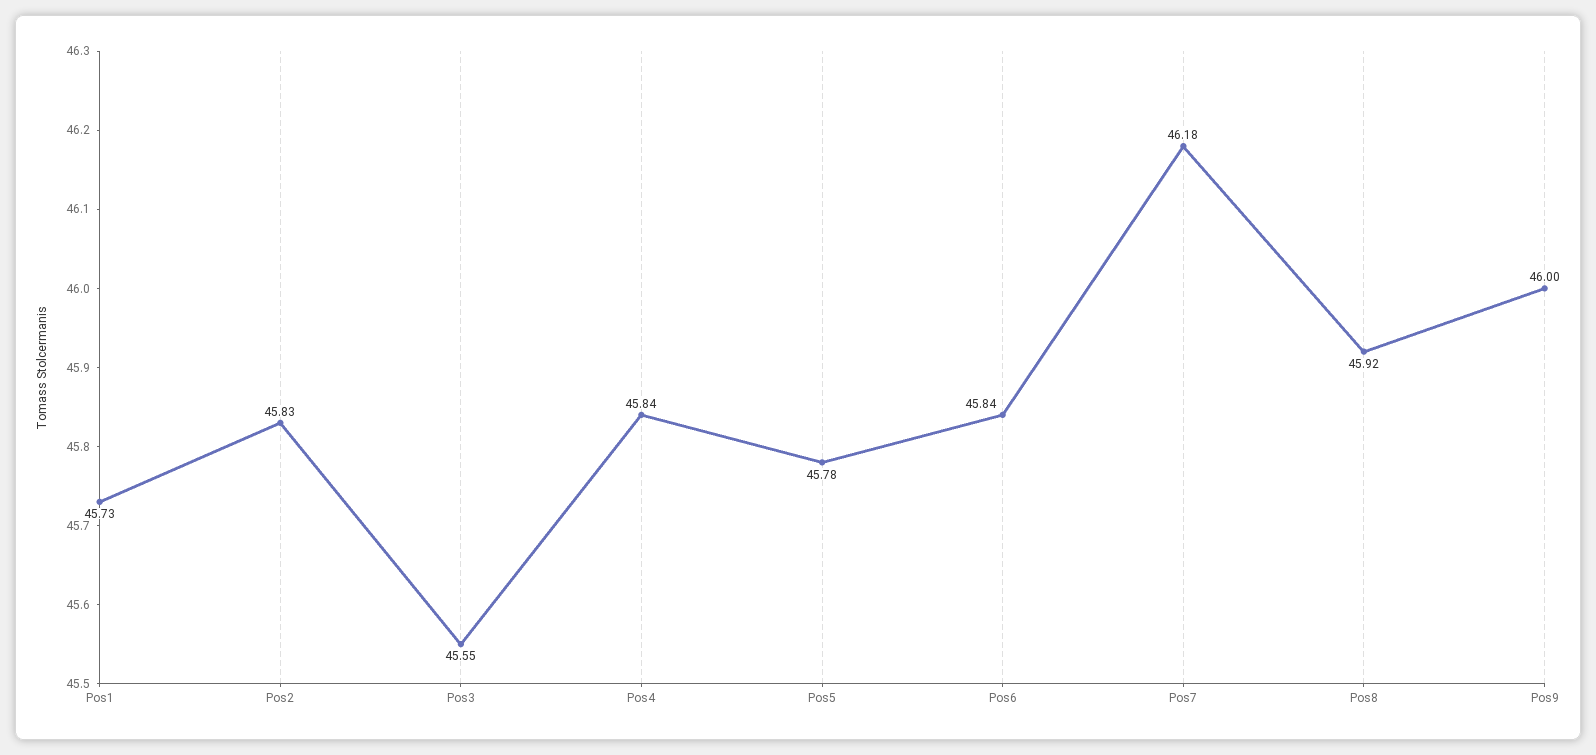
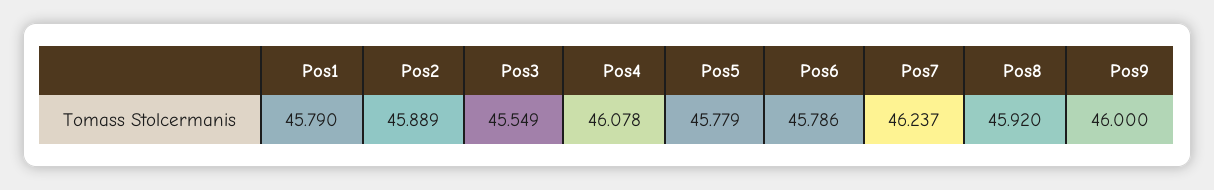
Pos1: 45.73 -> 45.79
Pos2: 45.83 -> 45.889
Pos4: 45.84 -> 46.078
Pos6: 45.84 -> 45.786
Pos7: 46.18 -> 46.237

